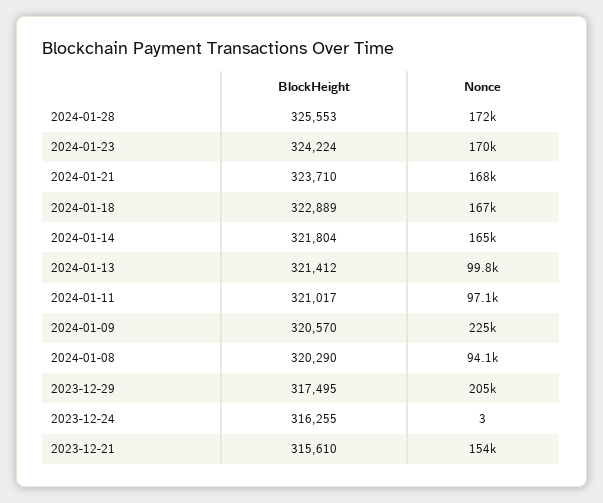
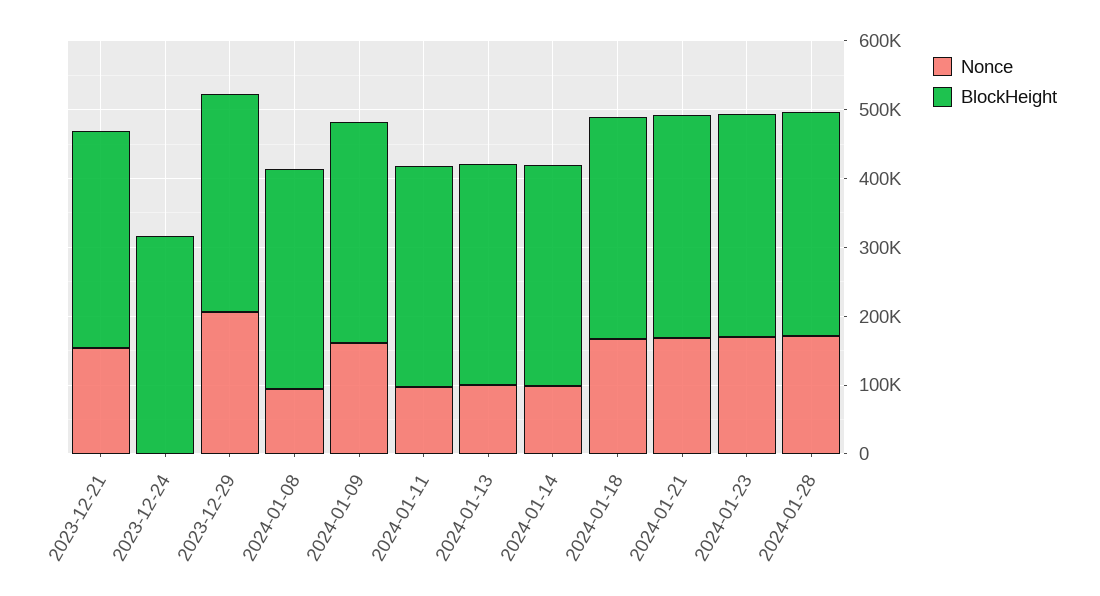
Nonce, 2024-01-14: 165000 -> 100000
Nonce, 2024-01-09: 225000 -> 160000

